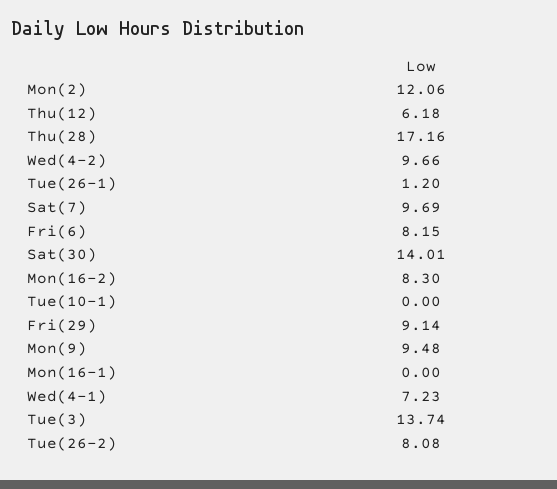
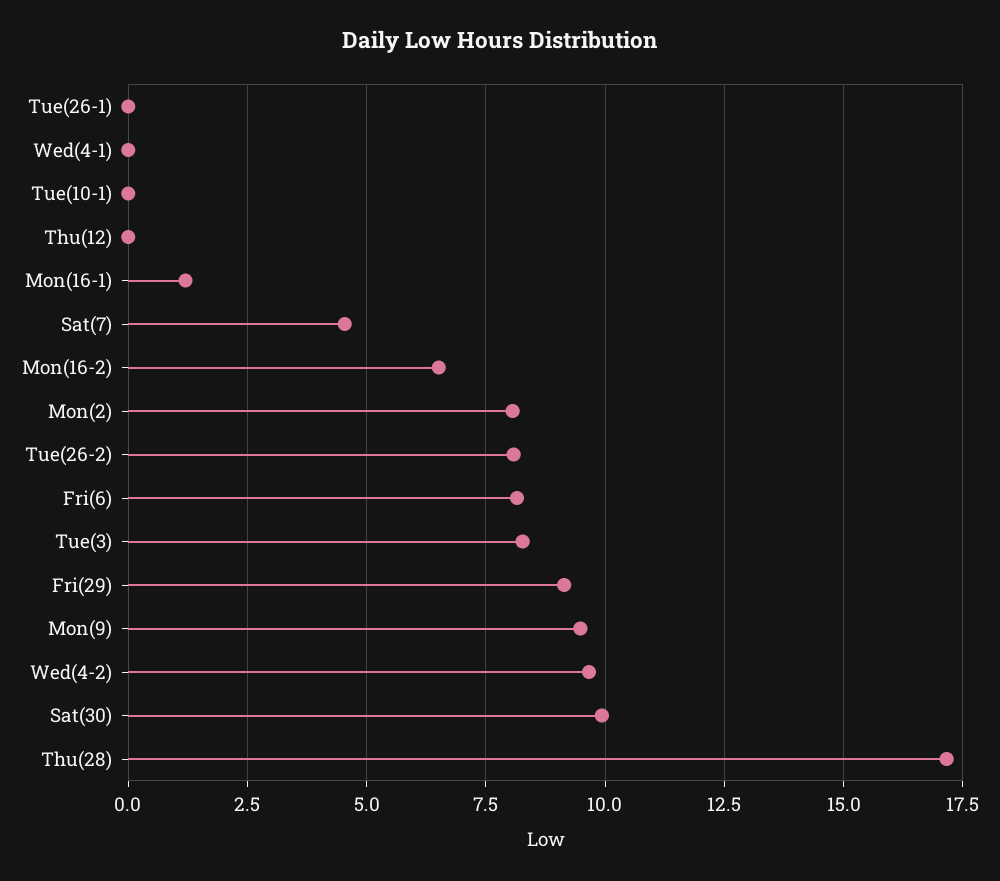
Mon(2): 12.06 -> 8
Thu(12): 6.18 -> 0
Tue(26-1): 1.2 -> 0
Sat(7): 9.69 -> 4.5
Sat(30): 14.01 -> 10
Mon(16-2): 8.3 -> 6.5
Mon(16-1): 0 -> 1.25
Wed(4-1): 7.23 -> 0
Tue(3): 13.74 -> 8.25

